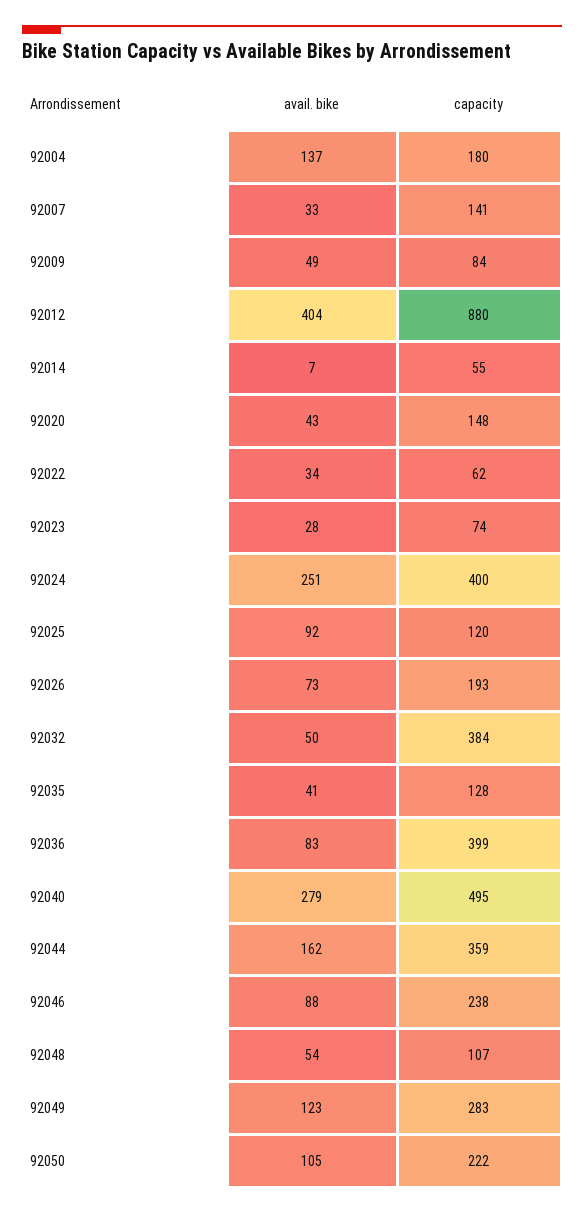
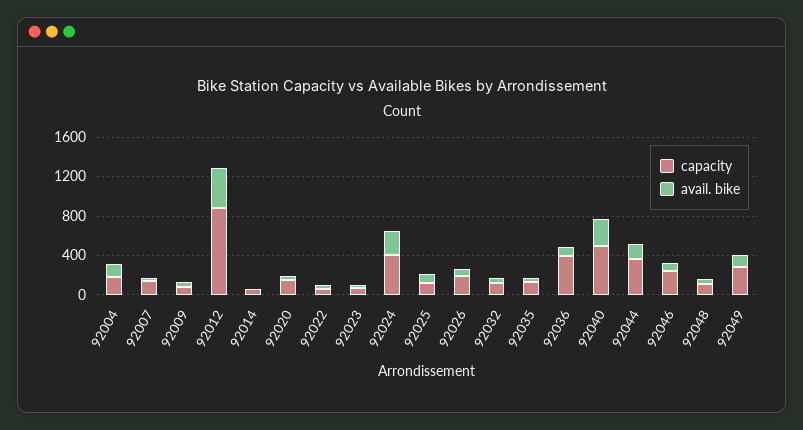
capacity, 92032: 384 -> 100
avail. bike, 92050: 105 -> none
capacity, 92050: 222 -> none

